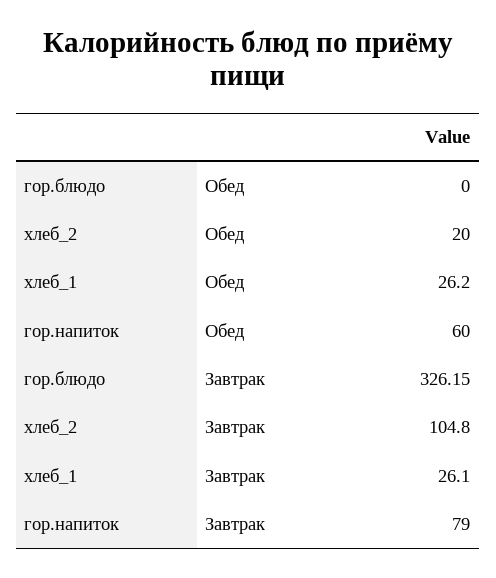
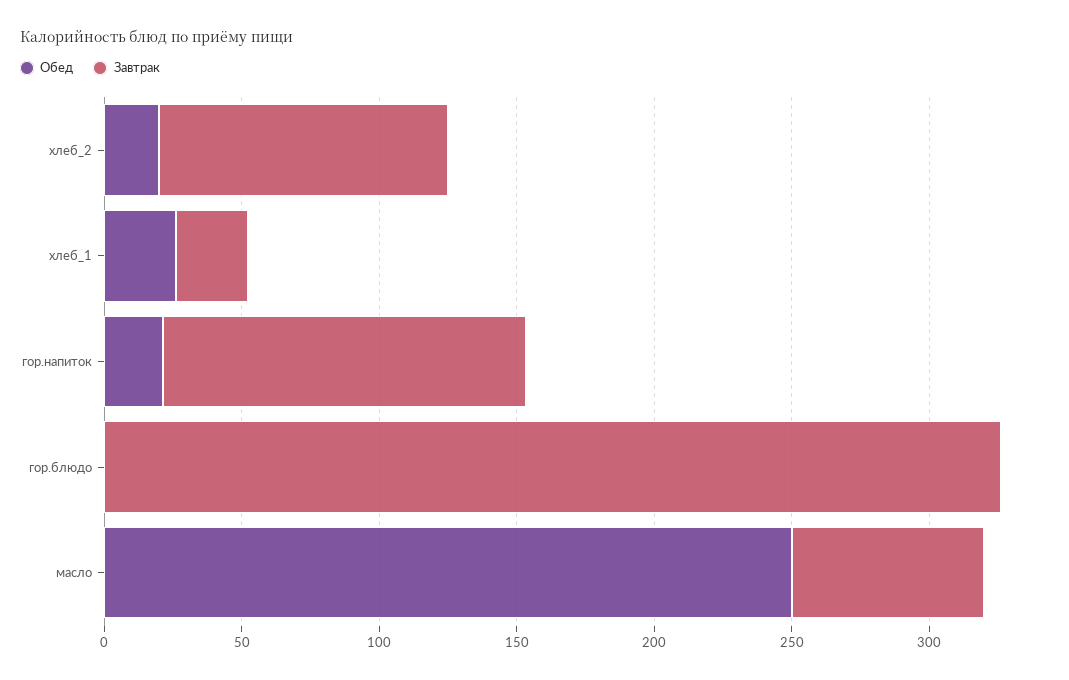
Обед, гор.напиток: 60 -> 20
Завтрак, гор.напиток: 79 -> 130
Обед, масло: none -> 250
Завтрак, масло: none -> 70

